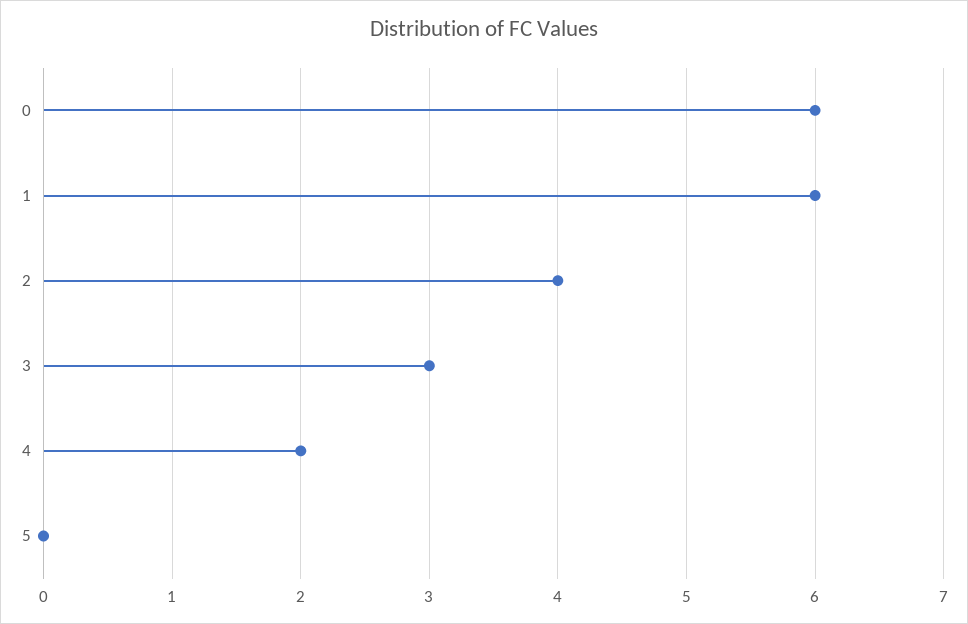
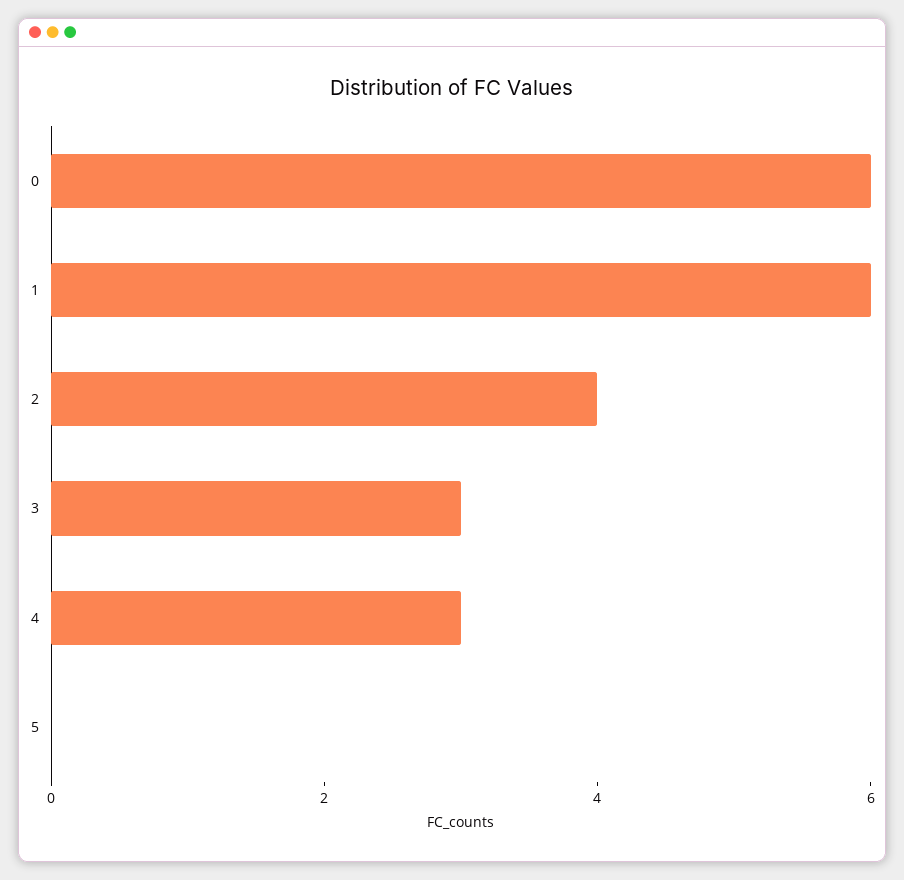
4: 2 -> 3

